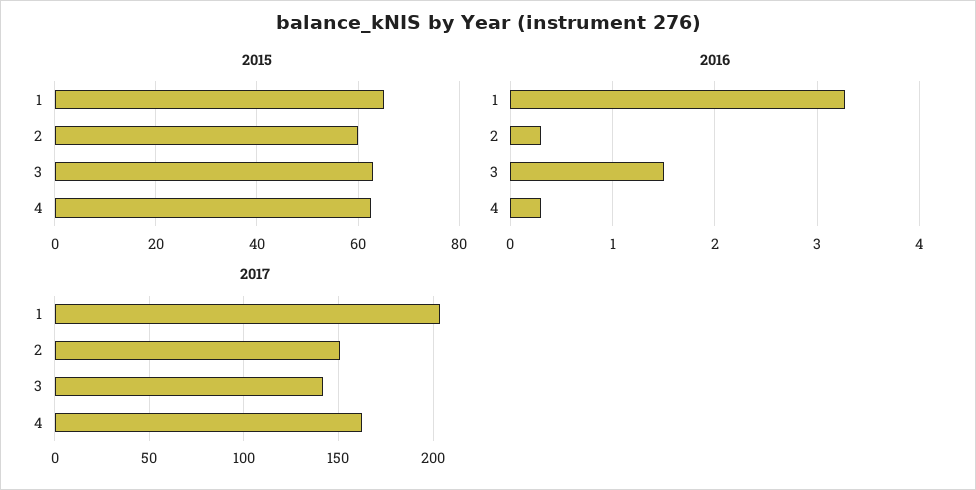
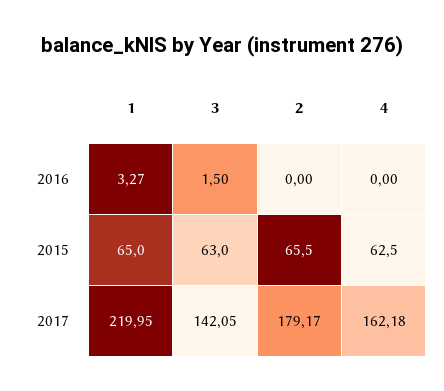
2015, 2: 60 -> 65.5
2016, 2: 0.3 -> 0
2016, 4: 0.3 -> 0
2017, 1: 205 -> 219.95
2017, 2: 150 -> 179.17

